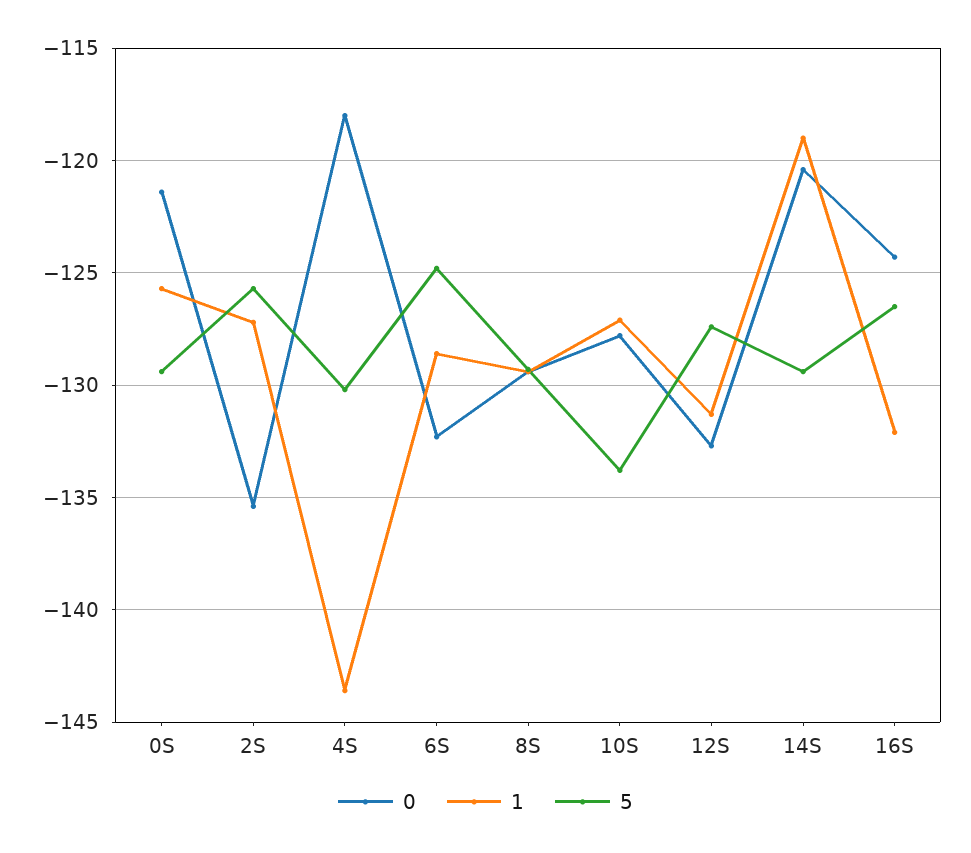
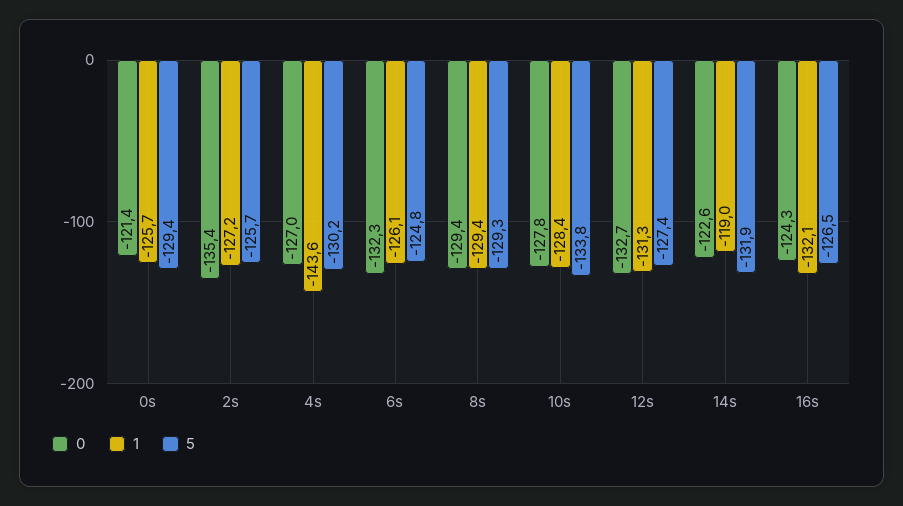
0, 4S: -118 -> -127
1, 6S: -128.5 -> -126.1
1, 10S: -127 -> -128.4
0, 14S: -120.5 -> -122.6
5, 14S: -129.5 -> -131.9

